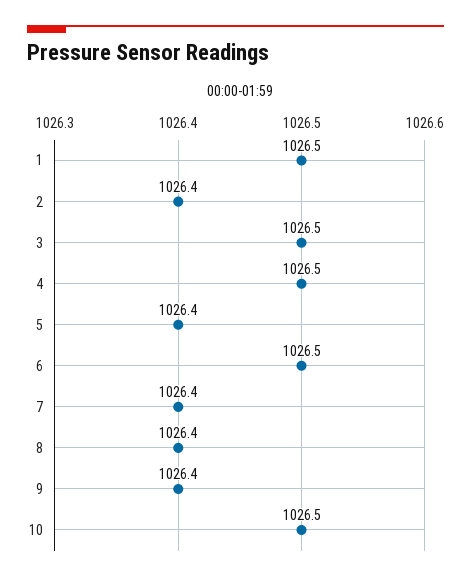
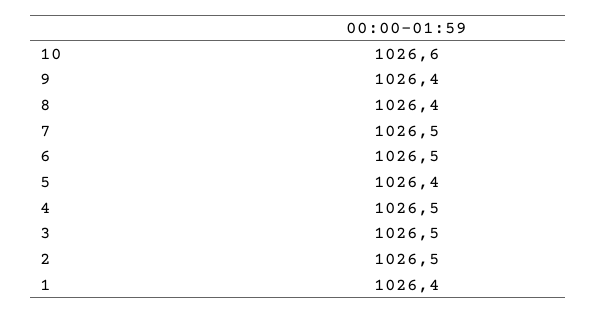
1: 1026.5 -> 1026.4
2: 1026.4 -> 1026.5
7: 1026.4 -> 1026.5
10: 1026.5 -> 1026.6

